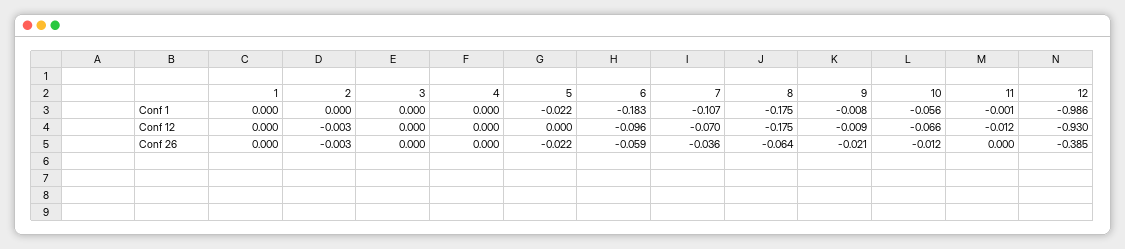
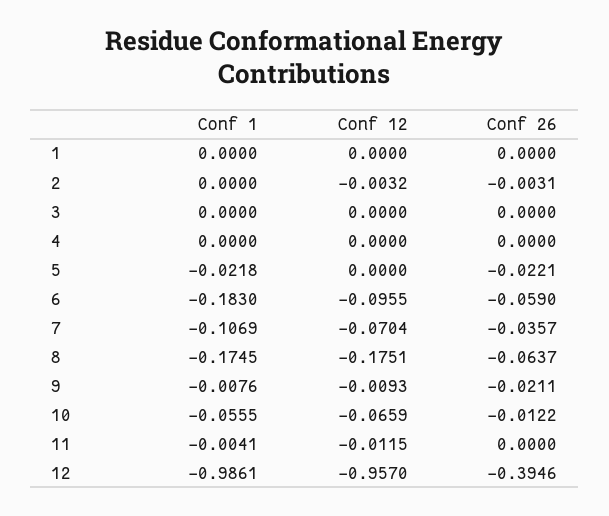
11, Conf 1: -0.001 -> -0.0041
12, Conf 12: -0.93 -> -0.957
12, Conf 26: -0.385 -> -0.3946

